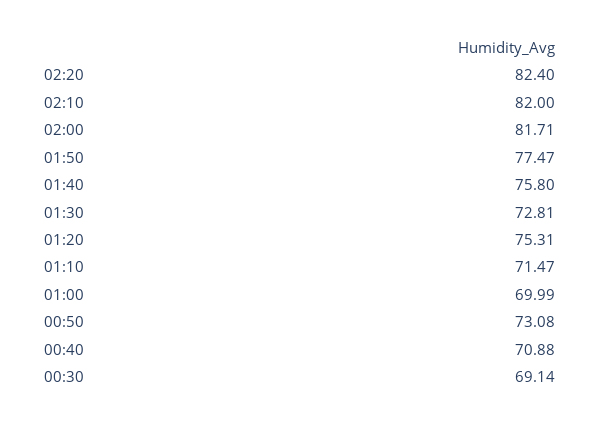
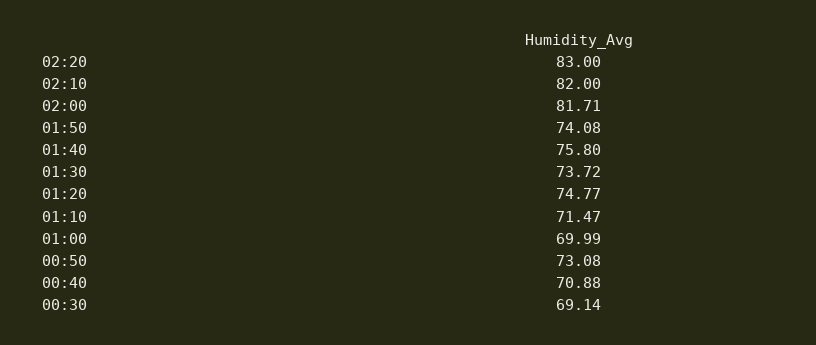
02:20: 82.4 -> 83
01:50: 77.47 -> 74.08
01:30: 72.81 -> 73.72
01:20: 75.31 -> 74.77

